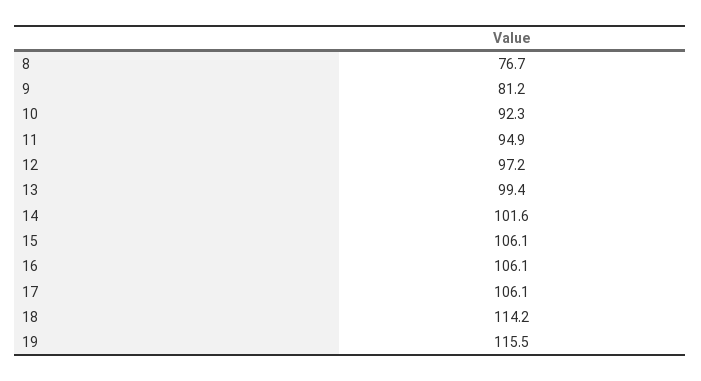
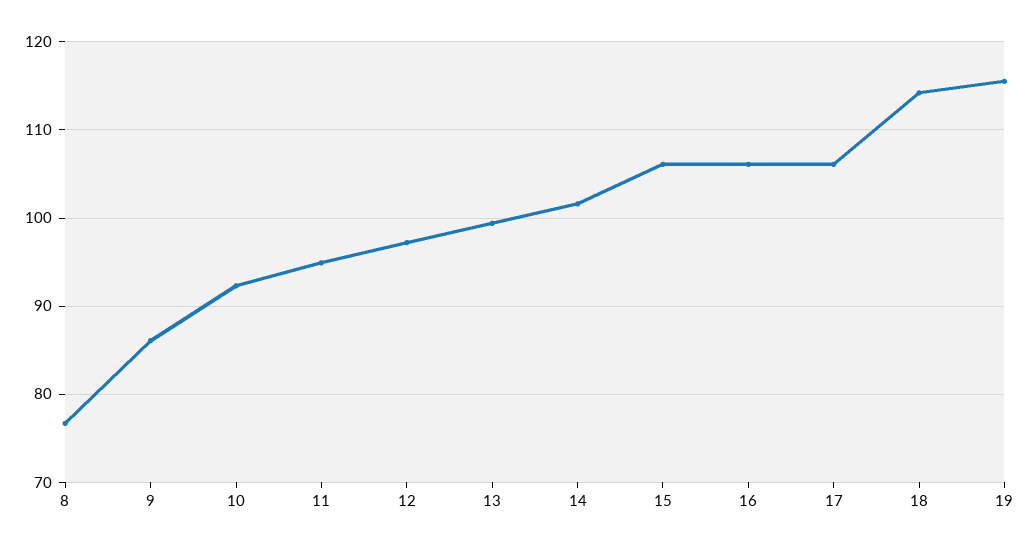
9: 81.2 -> 86

